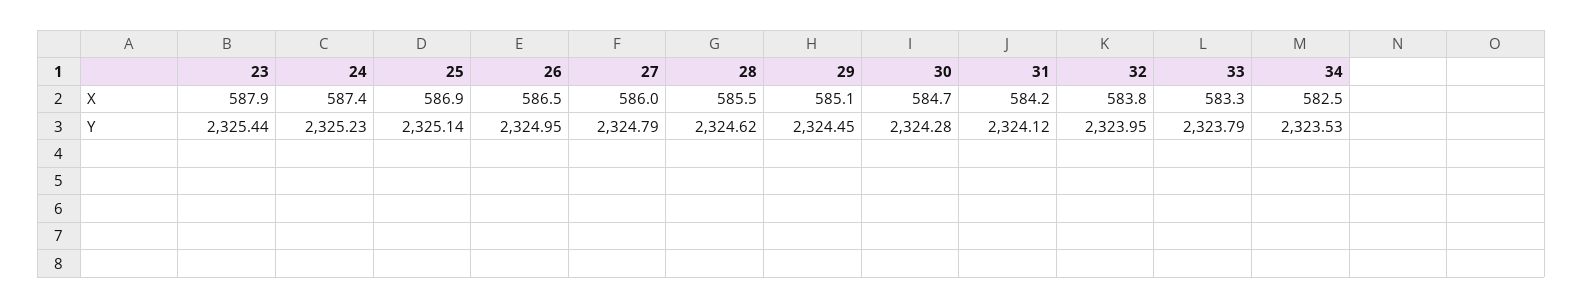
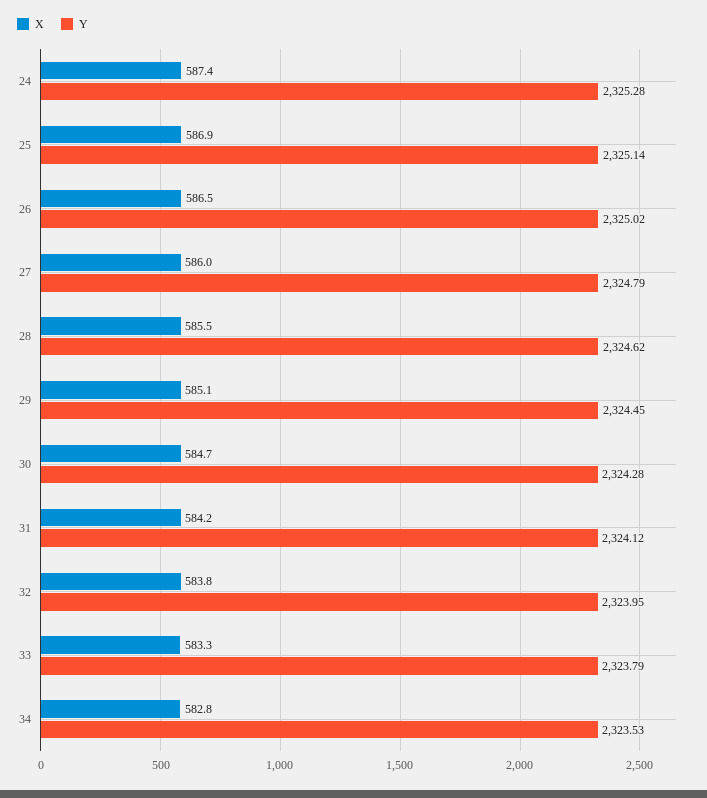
X, 23: 587.9 -> none
X, 34: 582.5 -> 582.8
Y, 23: 2325.44 -> none
Y, 24: 2325.23 -> 2325.28
Y, 26: 2324.95 -> 2325.02

